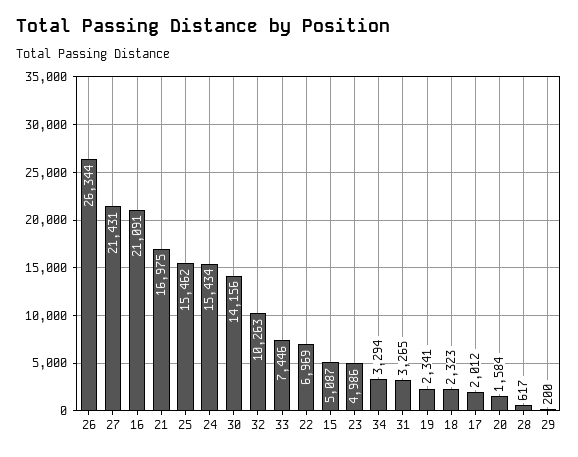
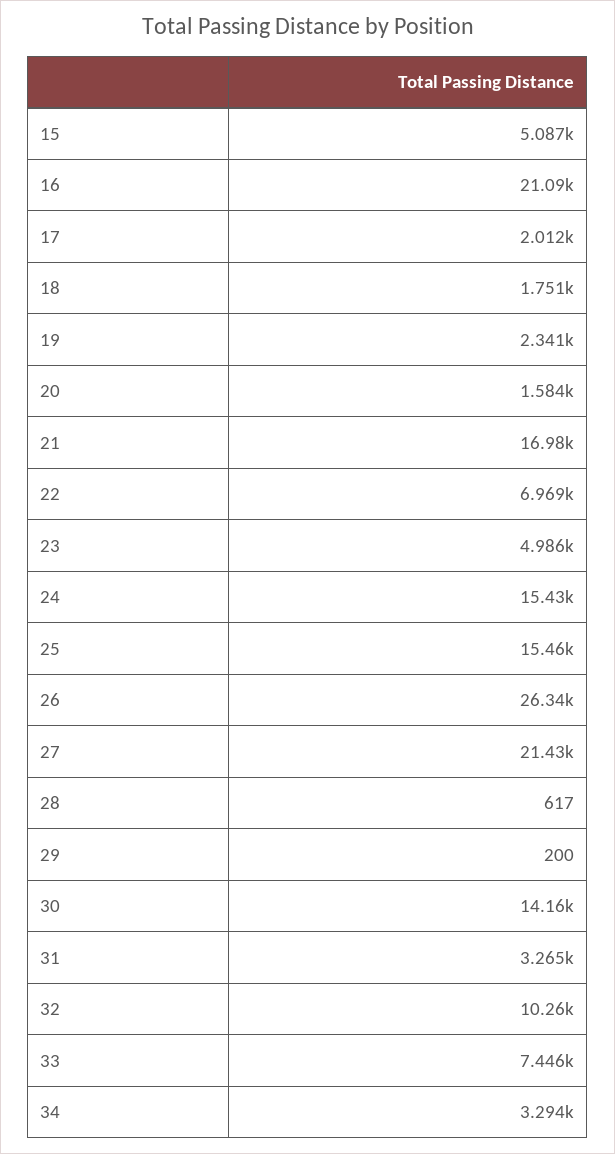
18: 2323 -> 1751

